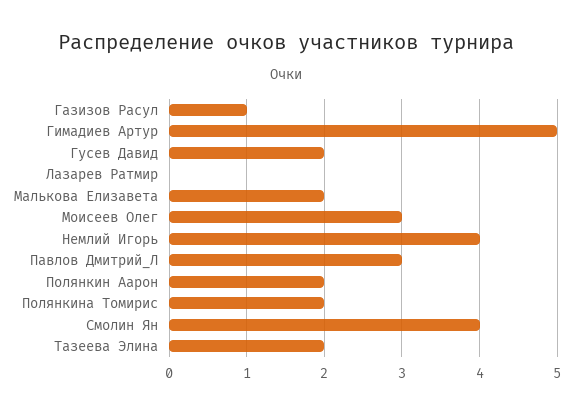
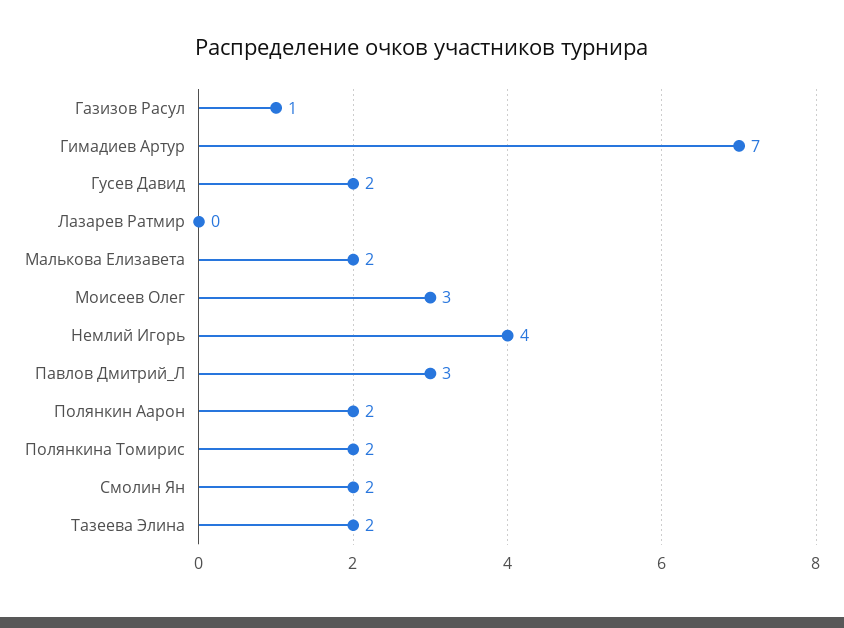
Гимадиев Артур: 5 -> 7
Смолин Ян: 4 -> 2

